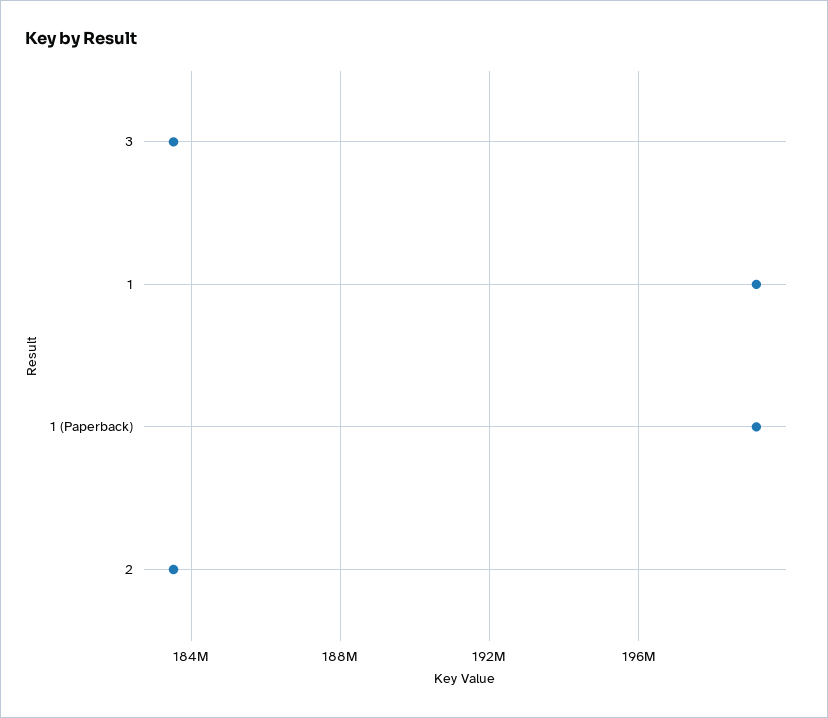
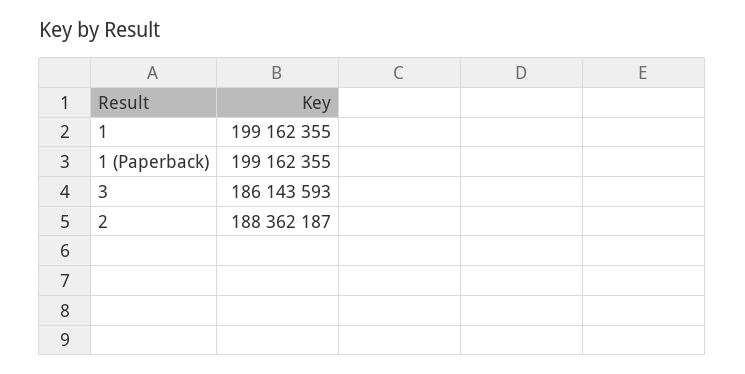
3: 183500000 -> 186143593
2: 183500000 -> 188362187

